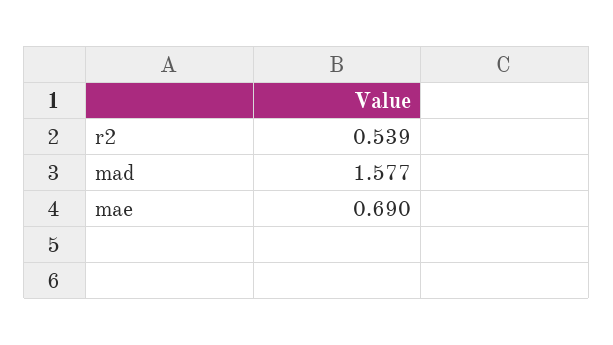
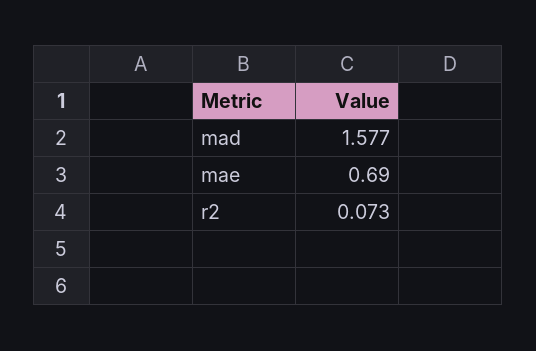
r2: 0.539 -> 0.073

